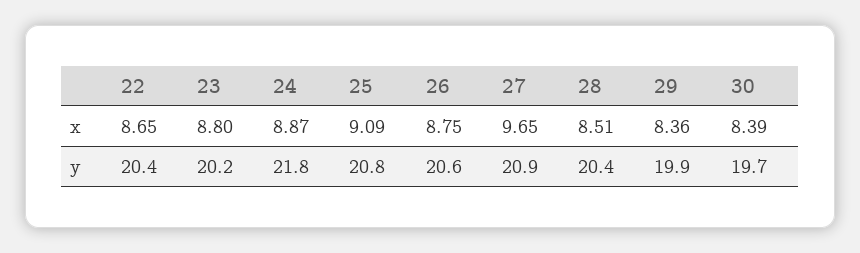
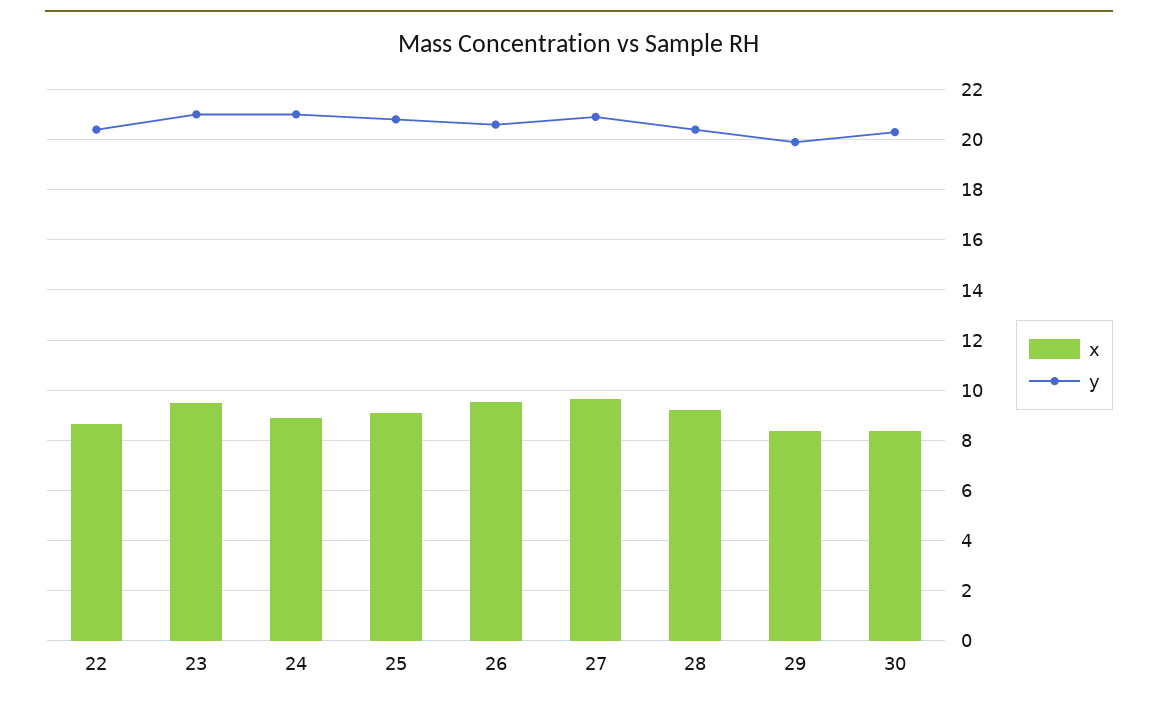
x, 23: 8.8 -> 9.5
x, 26: 8.75 -> 9.5
x, 28: 8.51 -> 9.25
y, 23: 20.2 -> 21
y, 24: 21.8 -> 21
y, 30: 19.7 -> 20.25

